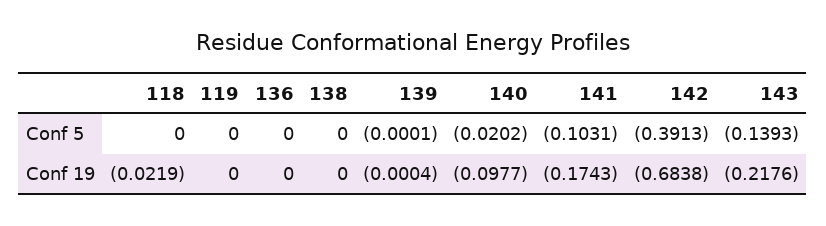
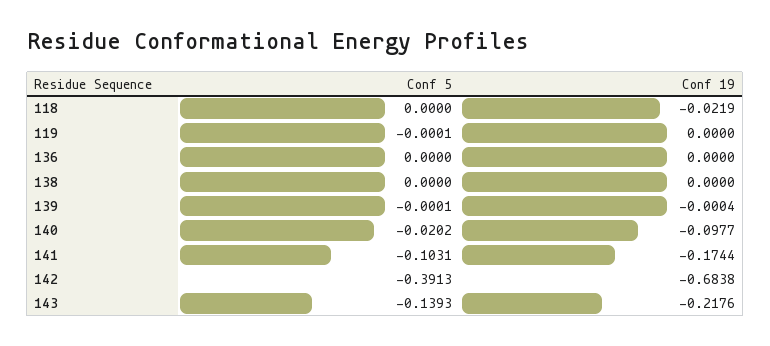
119, Conf 5: 0 -> -0.0001
141, Conf 19: -0.1743 -> -0.1744

